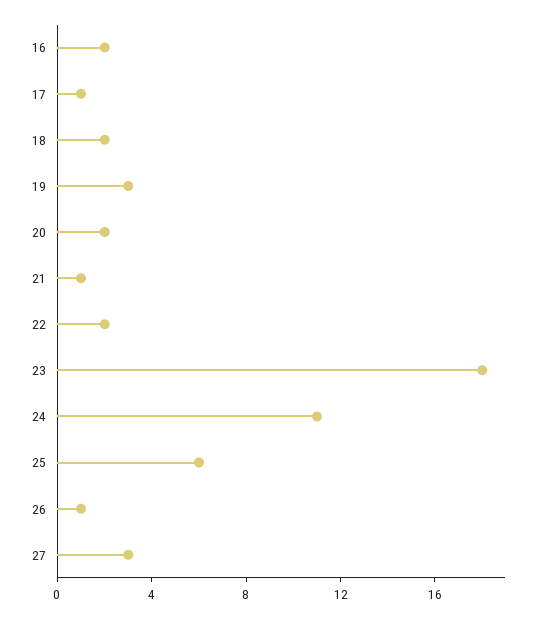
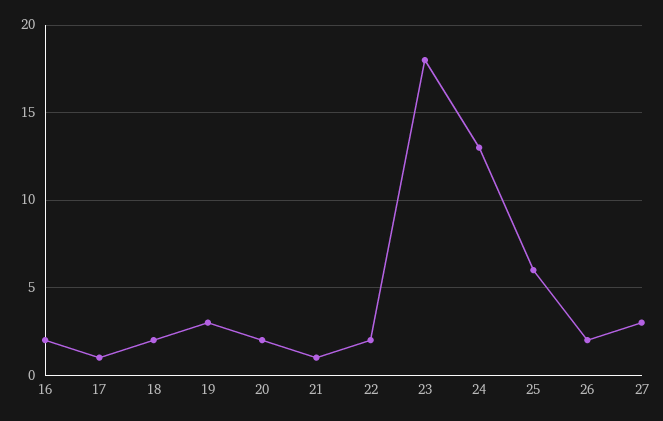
24: 11 -> 13
26: 1 -> 2

